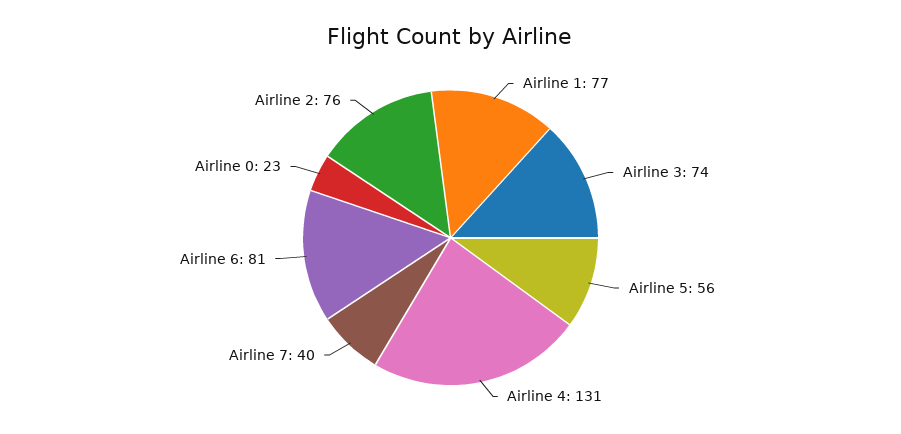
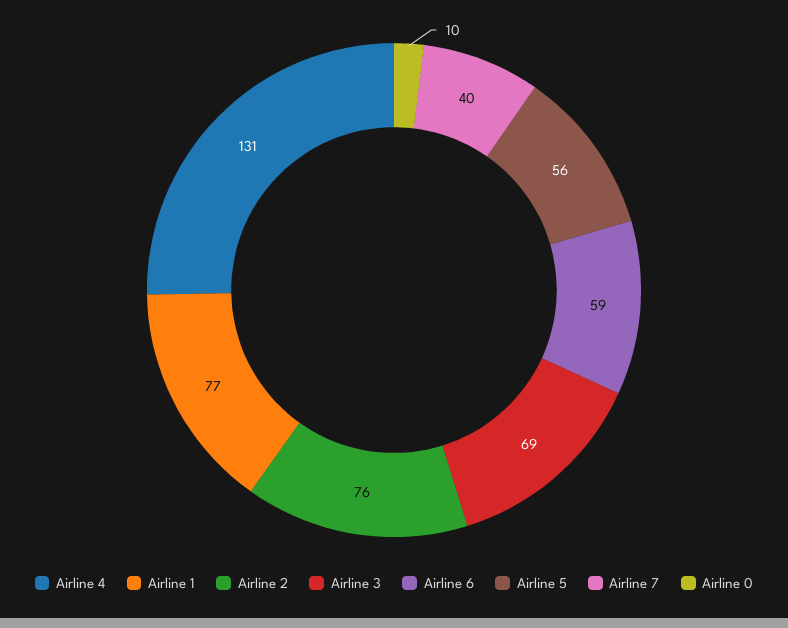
Airline 3: 74 -> 69
Airline 6: 81 -> 59
Airline 0: 23 -> 10

